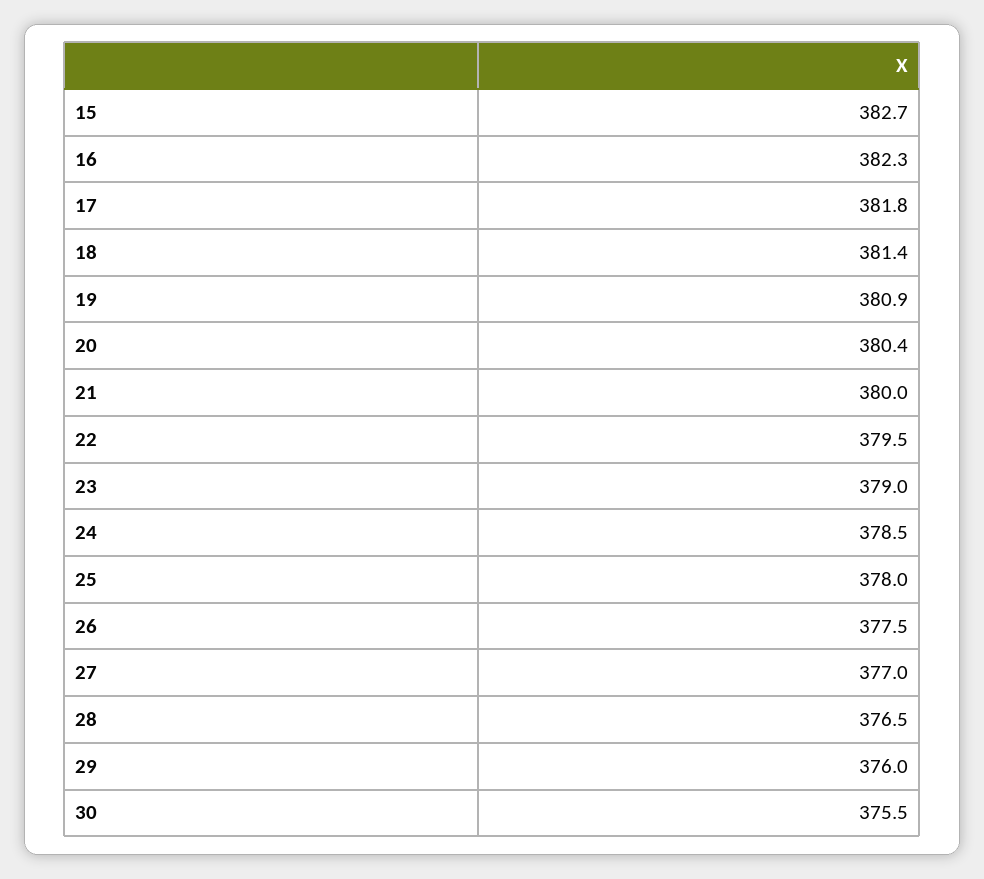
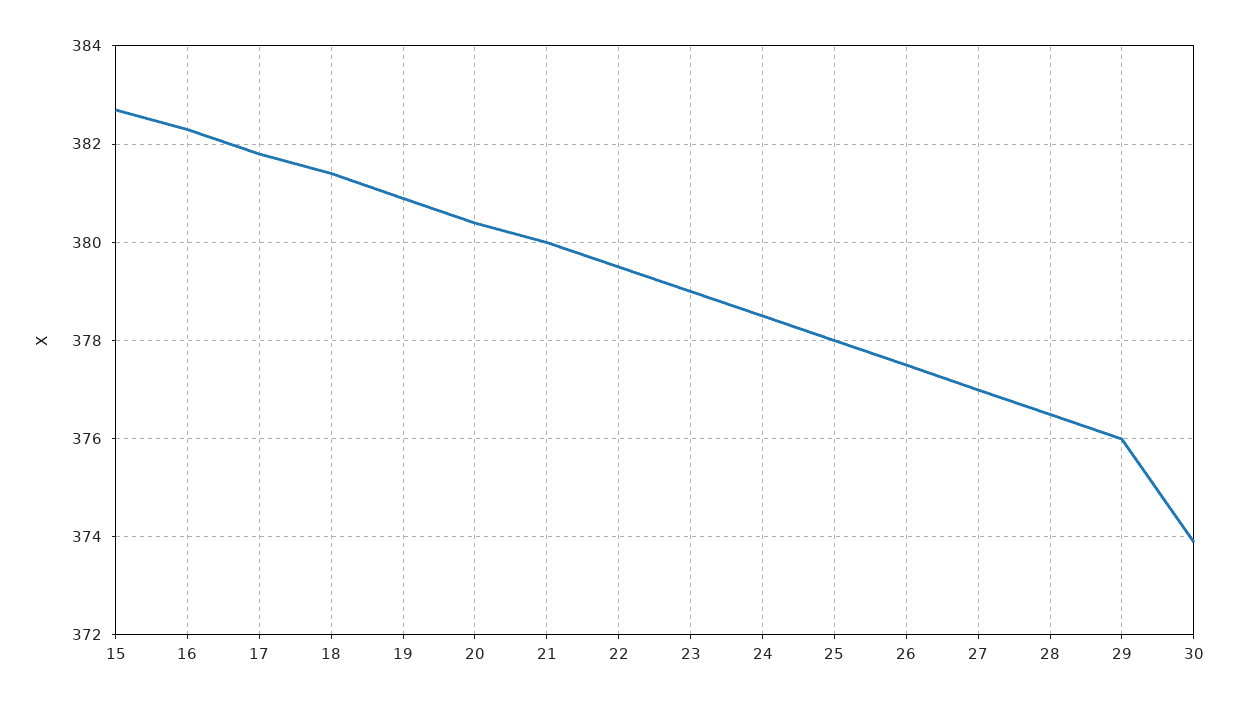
30: 375.5 -> 374

